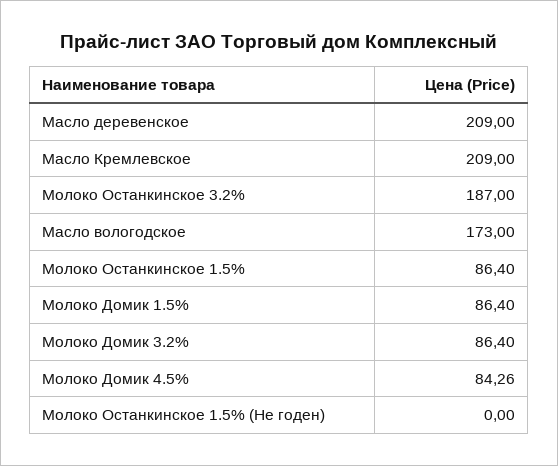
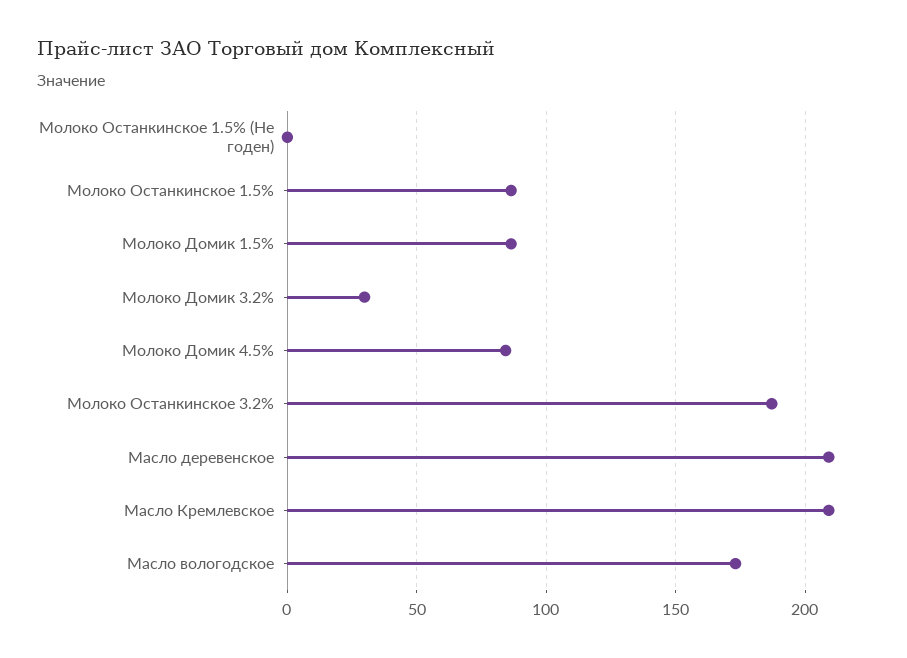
Молоко Домик 3.2%: 86.4 -> 30

